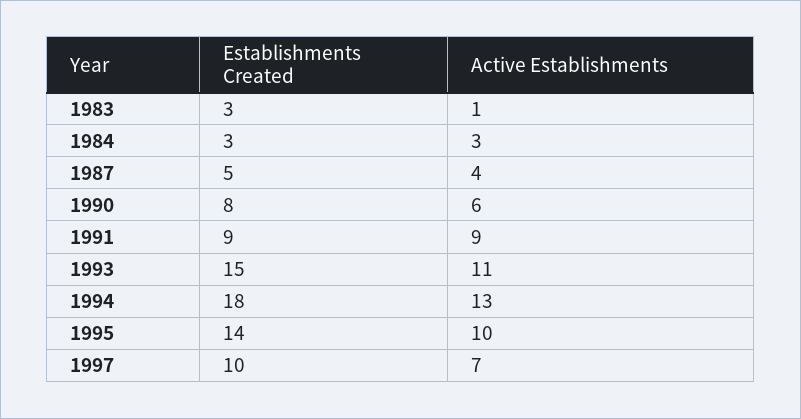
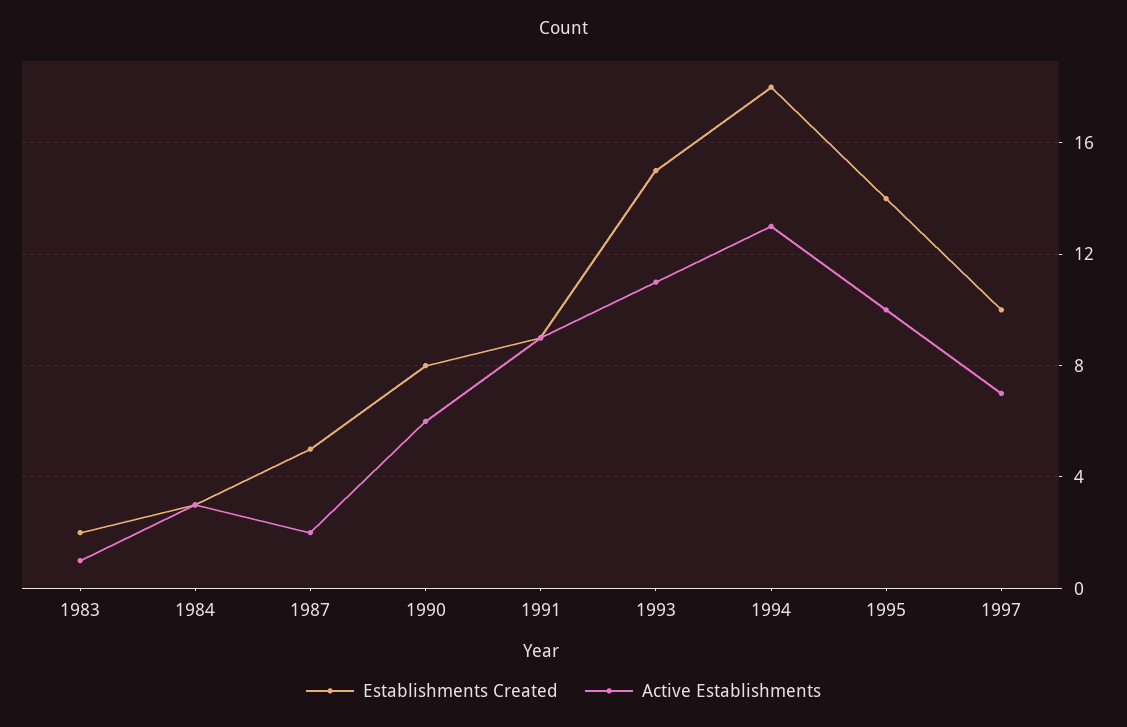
Establishments Created, 1983: 3 -> 2
Active Establishments, 1987: 4 -> 2

